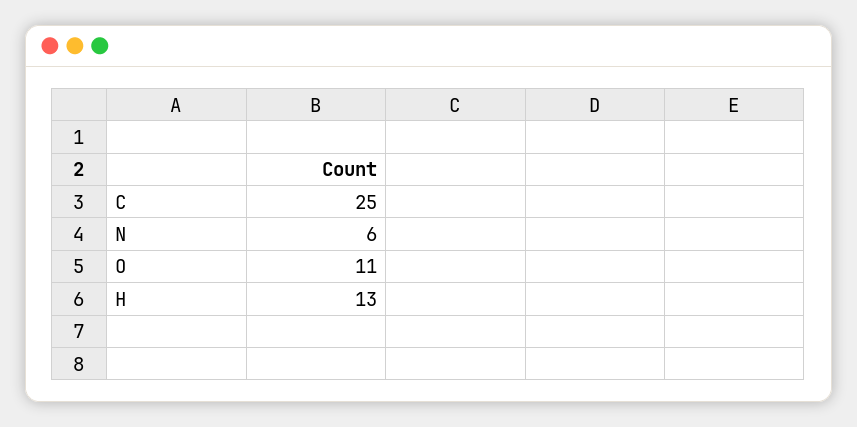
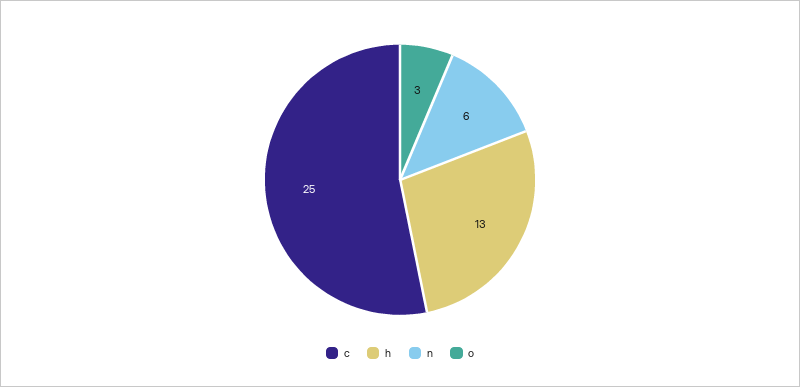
O: 11 -> 3

